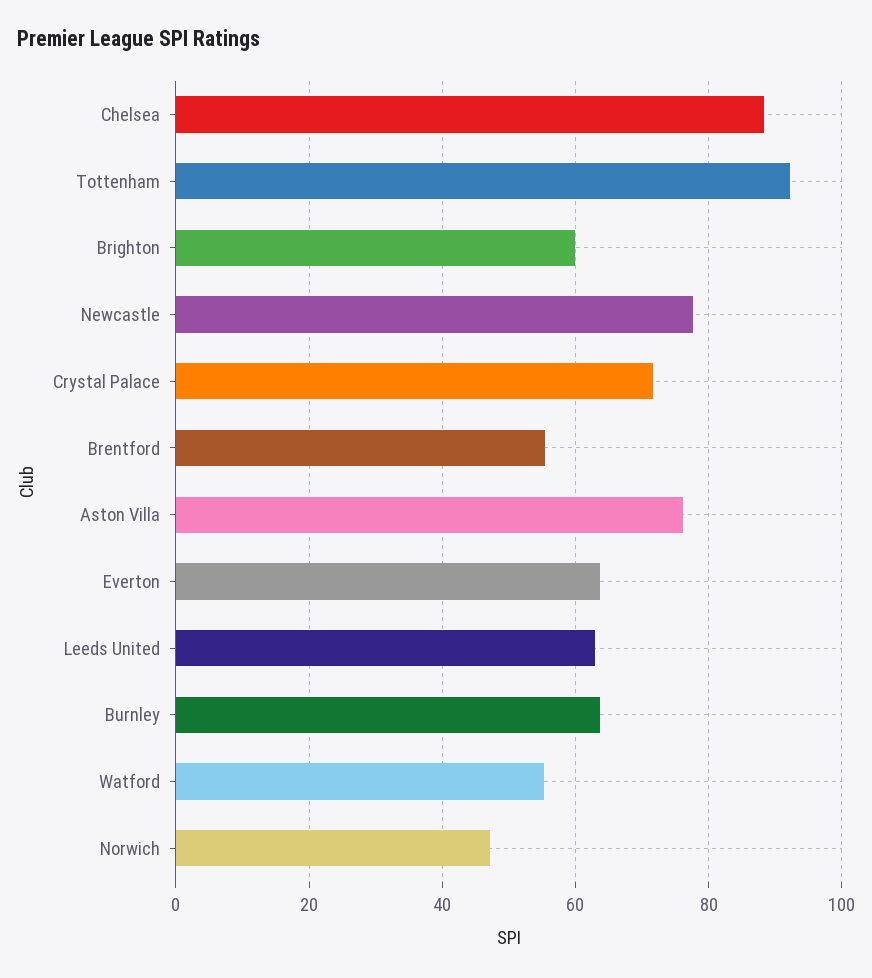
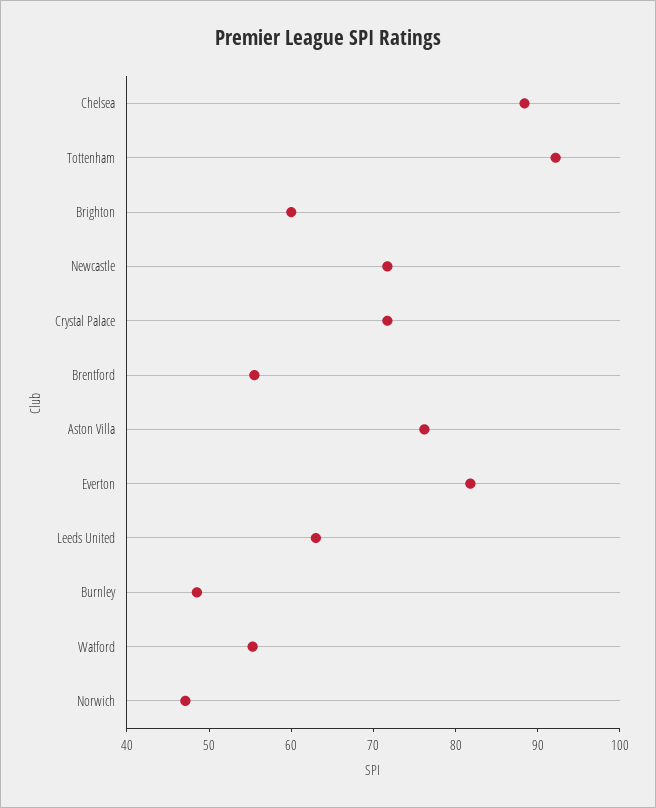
Newcastle: 78 -> 72
Everton: 64 -> 82
Burnley: 64 -> 48

